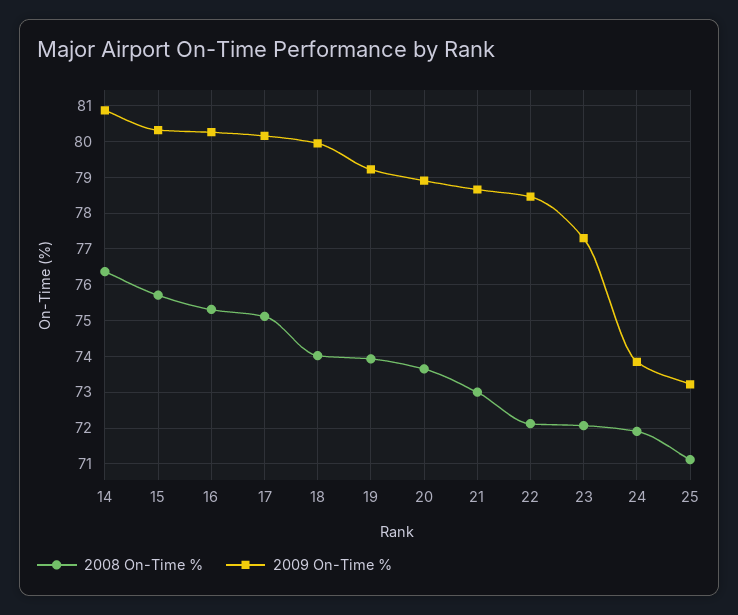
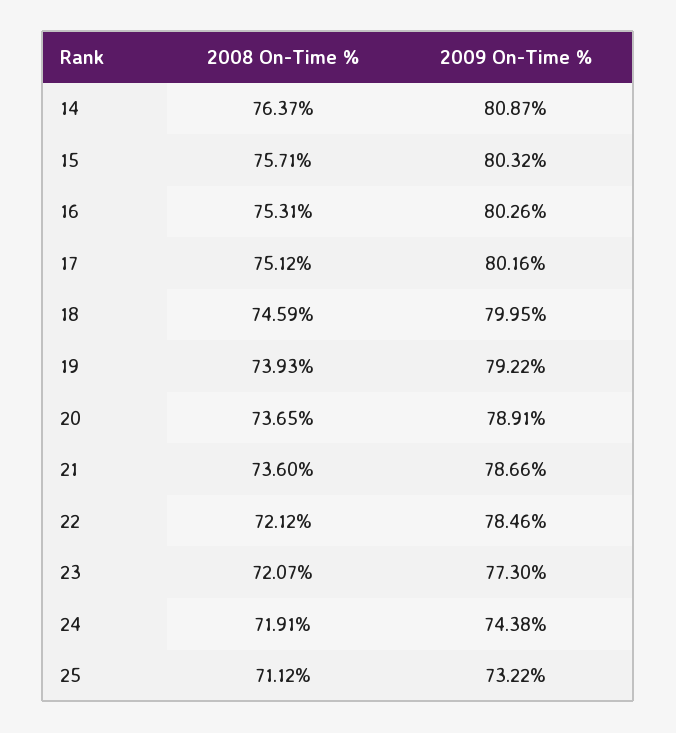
2008 On-Time %, 18: 74 -> 74.59
2008 On-Time %, 21: 73 -> 73.6
2009 On-Time %, 24: 73.8 -> 74.38

